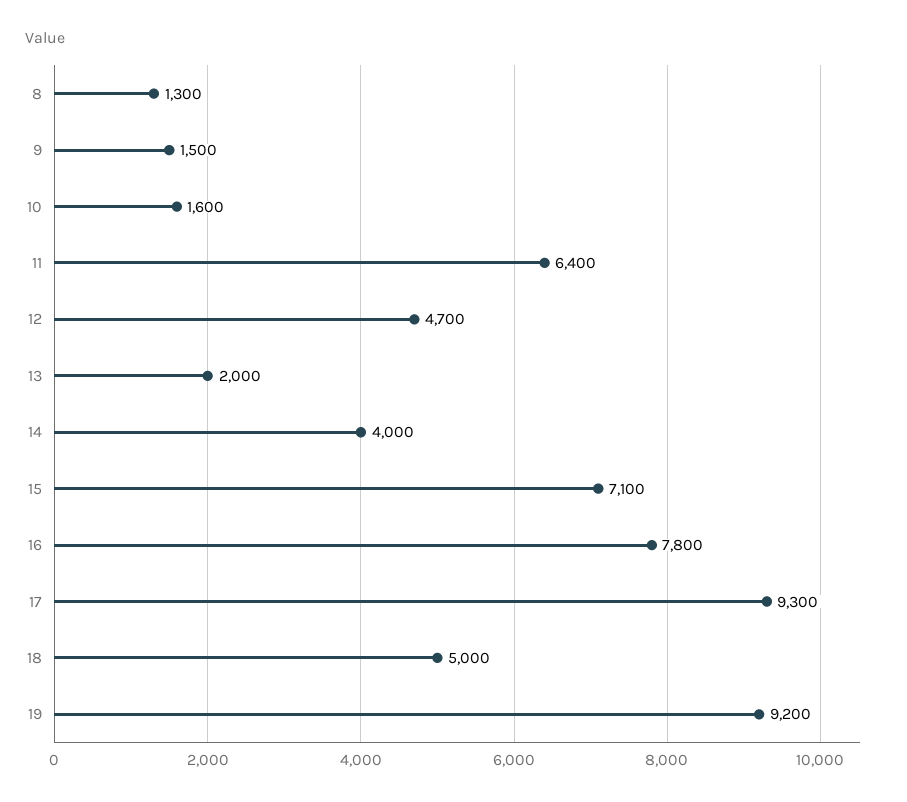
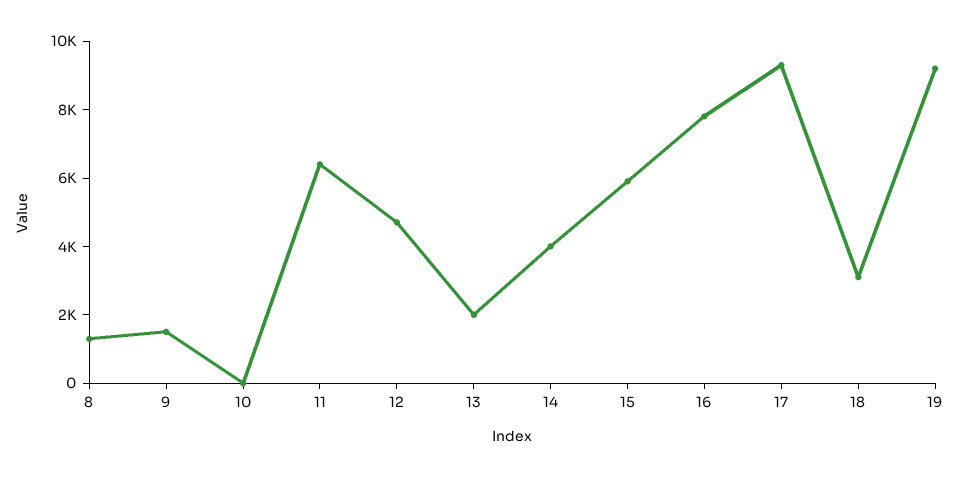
10: 1600 -> 0
15: 7100 -> 6000
18: 5000 -> 3000

